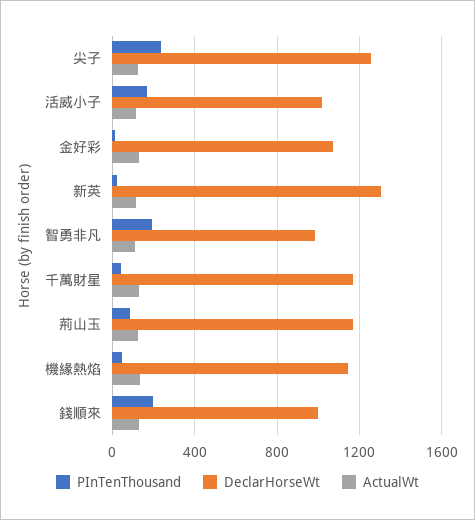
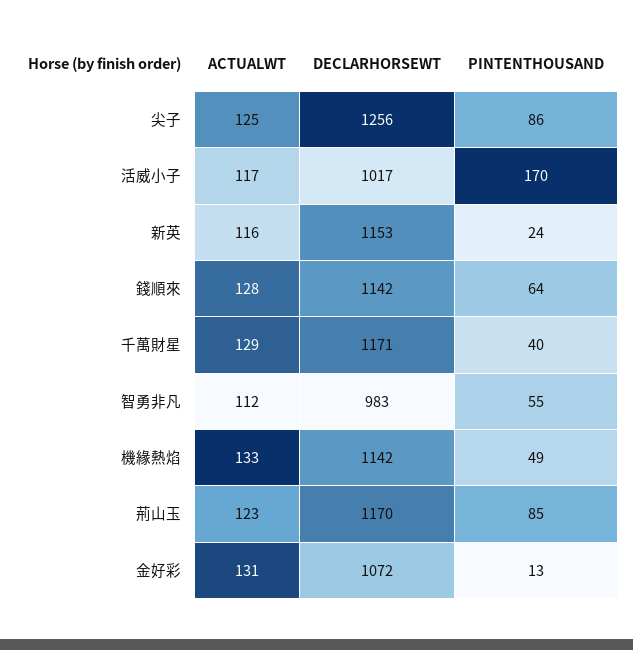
PInTenThousand, 尖子: 250 -> 86
DeclarHorseWt, 新英: 1300 -> 1153
PInTenThousand, 智勇非凡: 200 -> 55
PInTenThousand, 錢順來: 200 -> 64
DeclarHorseWt, 錢順來: 1000 -> 1142

